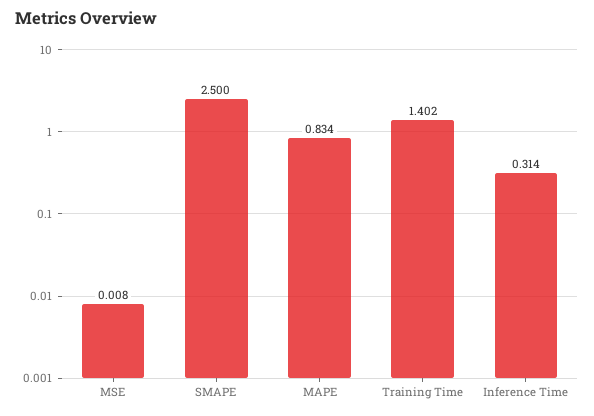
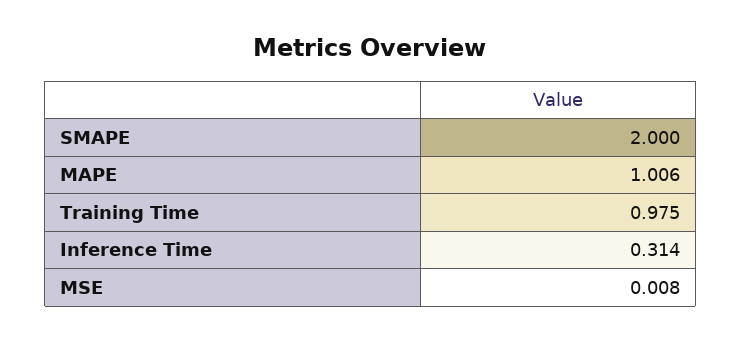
SMAPE: 2.5 -> 2
MAPE: 0.834 -> 1.006
Training Time: 1.402 -> 0.975

